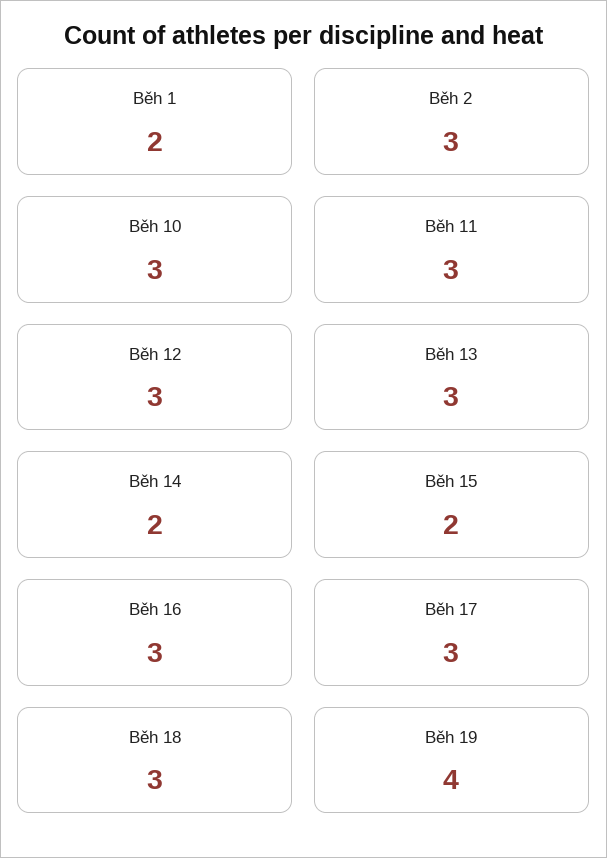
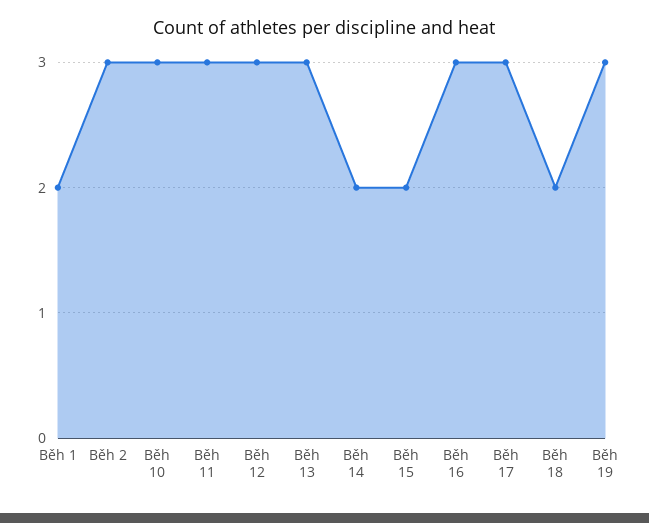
Běh 18: 3 -> 2
Běh 19: 4 -> 3

